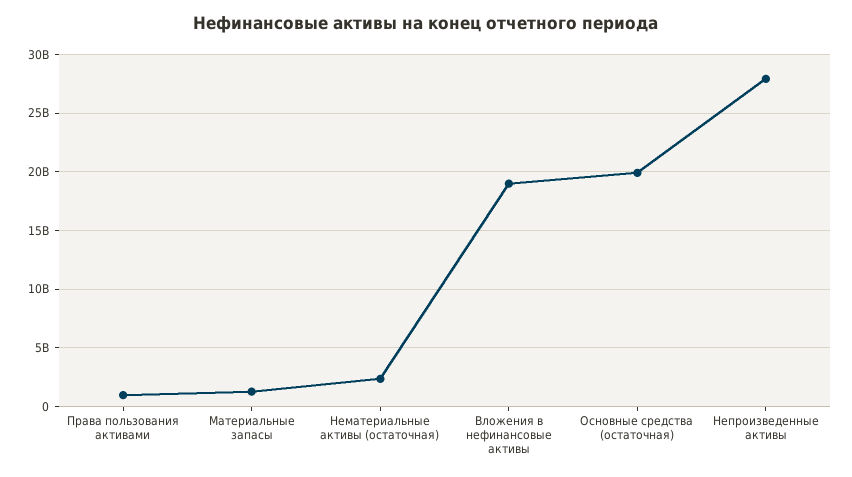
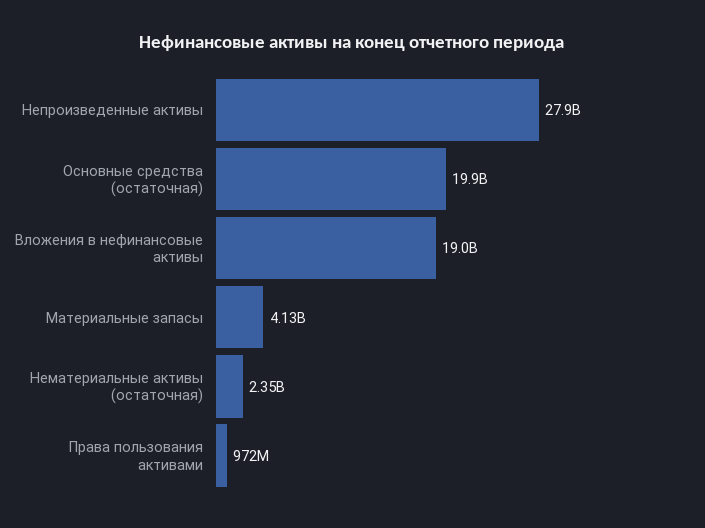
Материальные запасы: 1000000000 -> 4130000000

